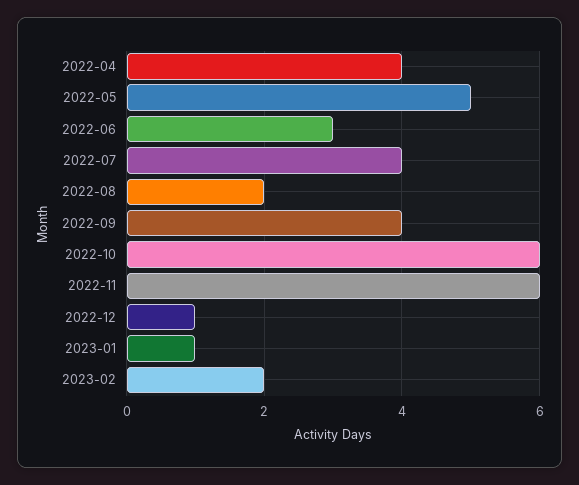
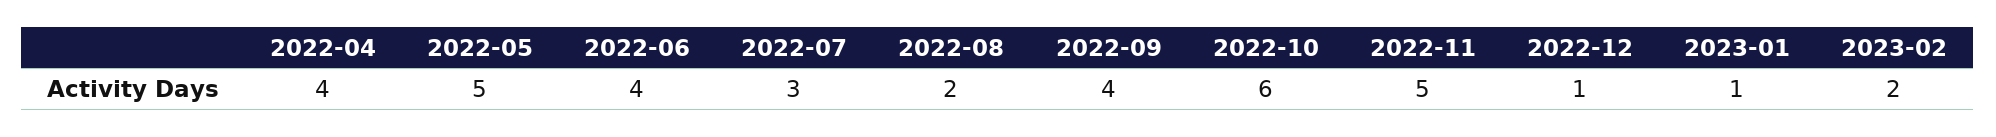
2022-06: 3 -> 4
2022-07: 4 -> 3
2022-11: 6 -> 5

